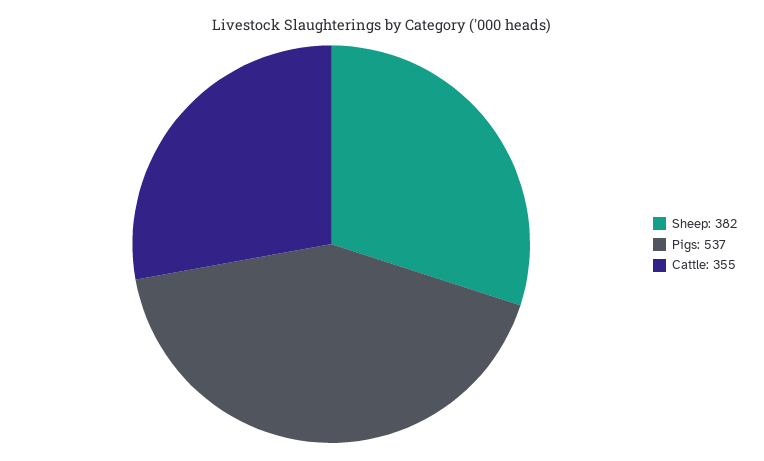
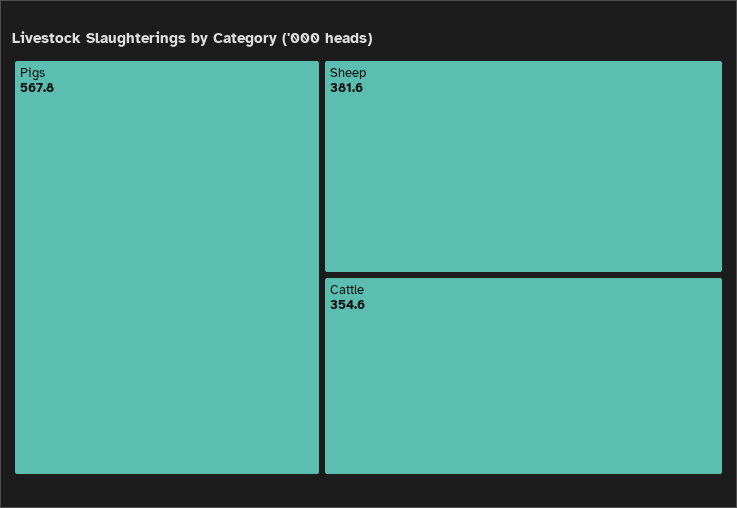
Pigs: 537 -> 567.8

